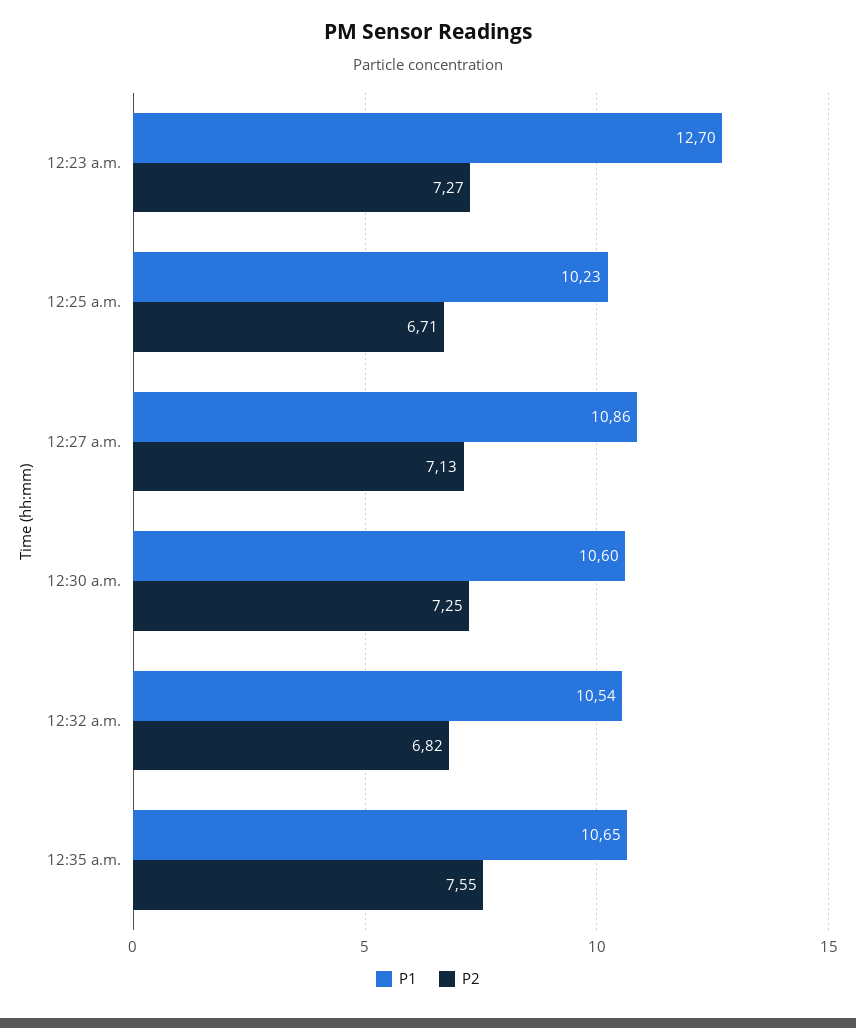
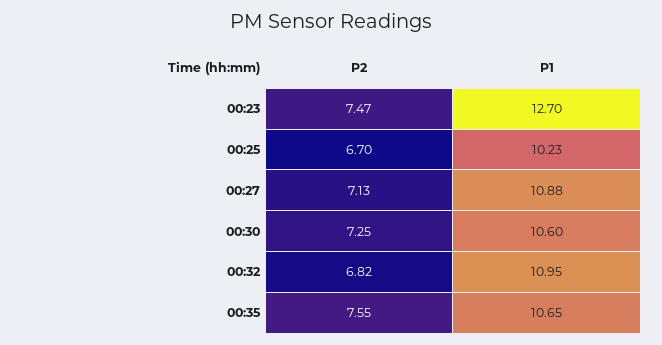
P2, 12:23 a.m.: 7.27 -> 7.47
P2, 12:25 a.m.: 6.71 -> 6.7
P1, 12:27 a.m.: 10.86 -> 10.88
P1, 12:32 a.m.: 10.54 -> 10.95

